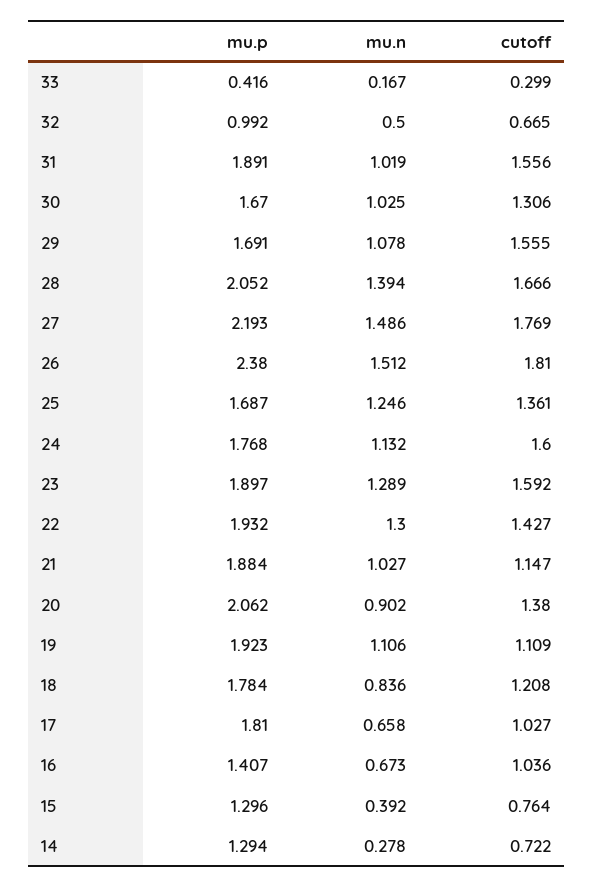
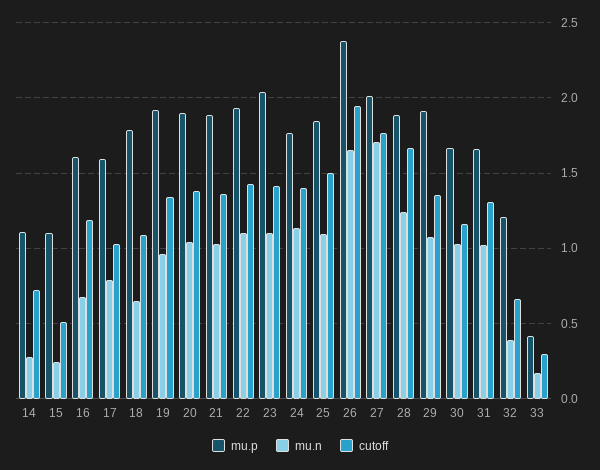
mu.p, 32: 0.992 -> 1.2
mu.n, 32: 0.5 -> 0.4
mu.p, 31: 1.891 -> 1.65
cutoff, 31: 1.556 -> 1.3
cutoff, 30: 1.306 -> 1.15
mu.p, 29: 1.691 -> 1.9
cutoff, 29: 1.555 -> 1.35
mu.p, 28: 2.052 -> 1.9
mu.n, 28: 1.394 -> 1.25
mu.p, 27: 2.193 -> 2
mu.n, 27: 1.486 -> 1.7
mu.n, 26: 1.512 -> 1.65
cutoff, 26: 1.81 -> 1.95
mu.p, 25: 1.687 -> 1.85
mu.n, 25: 1.246 -> 1.1
cutoff, 25: 1.361 -> 1.5
cutoff, 24: 1.6 -> 1.4
mu.p, 23: 1.897 -> 2.05
mu.n, 23: 1.289 -> 1.1
cutoff, 23: 1.592 -> 1.4
mu.n, 22: 1.3 -> 1.1
cutoff, 21: 1.147 -> 1.35
mu.p, 20: 2.062 -> 1.9
mu.n, 20: 0.902 -> 1.05
mu.n, 19: 1.106 -> 0.95
cutoff, 19: 1.109 -> 1.35
mu.n, 18: 0.836 -> 0.65
cutoff, 18: 1.208 -> 1.1
mu.p, 17: 1.81 -> 1.6
mu.n, 17: 0.658 -> 0.8
mu.p, 16: 1.407 -> 1.6
cutoff, 16: 1.036 -> 1.2
mu.p, 15: 1.296 -> 1.1
mu.n, 15: 0.392 -> 0.25
cutoff, 15: 0.764 -> 0.5
mu.p, 14: 1.294 -> 1.1

